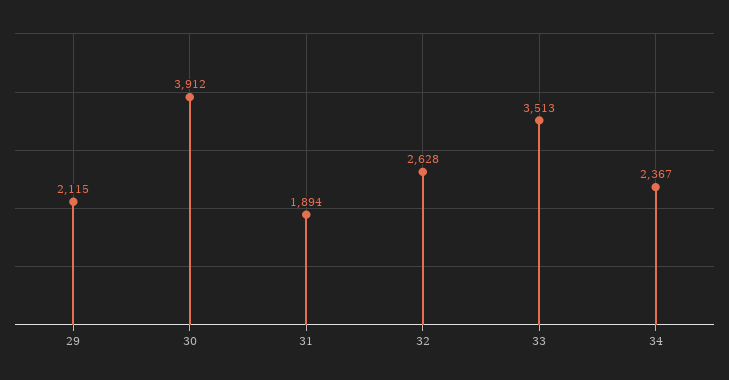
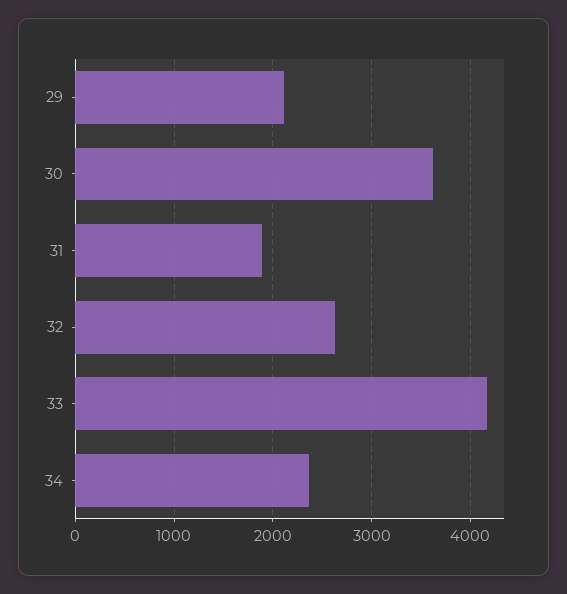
30: 3912 -> 3600
33: 3513 -> 4200

